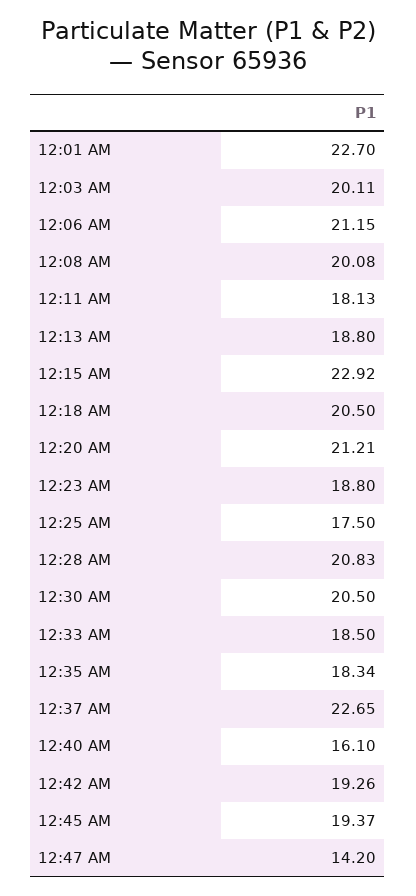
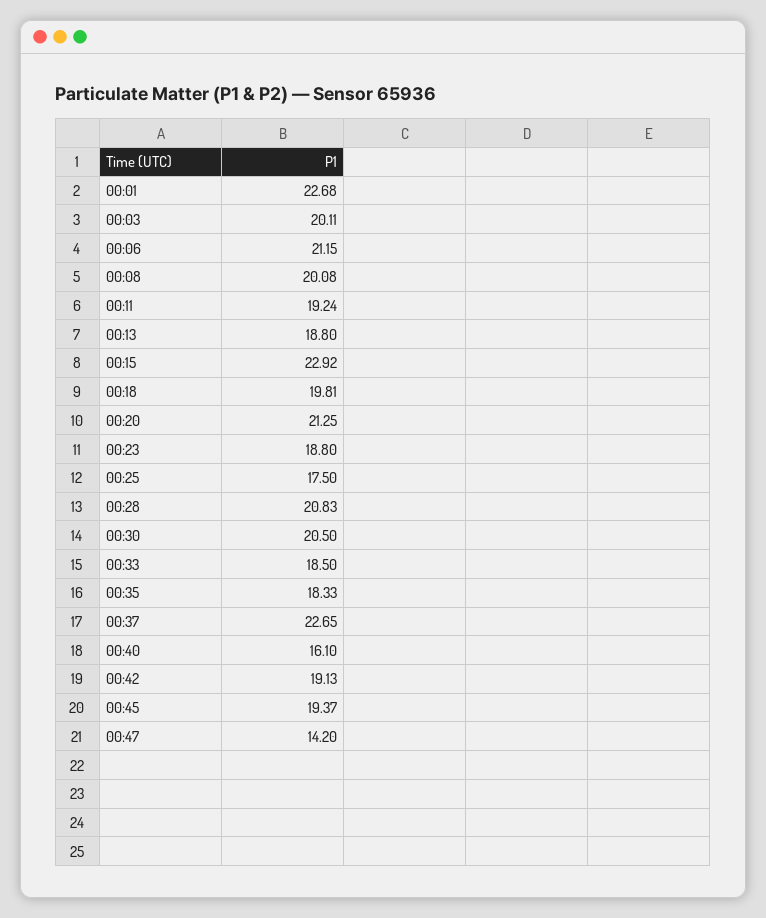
12:01 AM: 22.7 -> 22.68
12:11 AM: 18.13 -> 19.24
12:18 AM: 20.5 -> 19.81
12:20 AM: 21.21 -> 21.25
12:35 AM: 18.34 -> 18.33
12:42 AM: 19.26 -> 19.13

